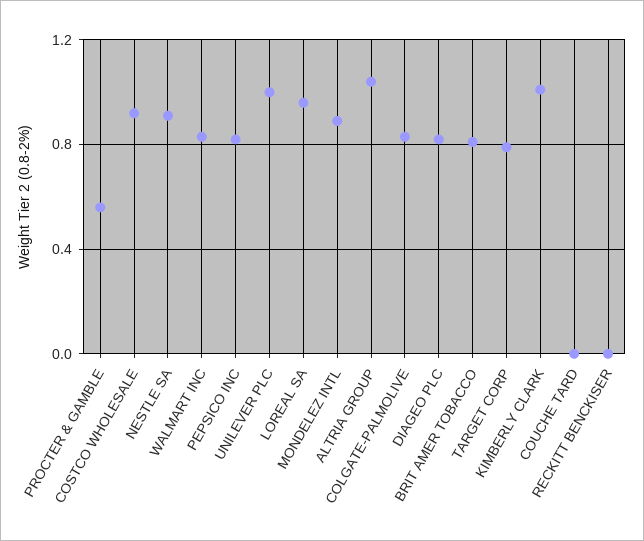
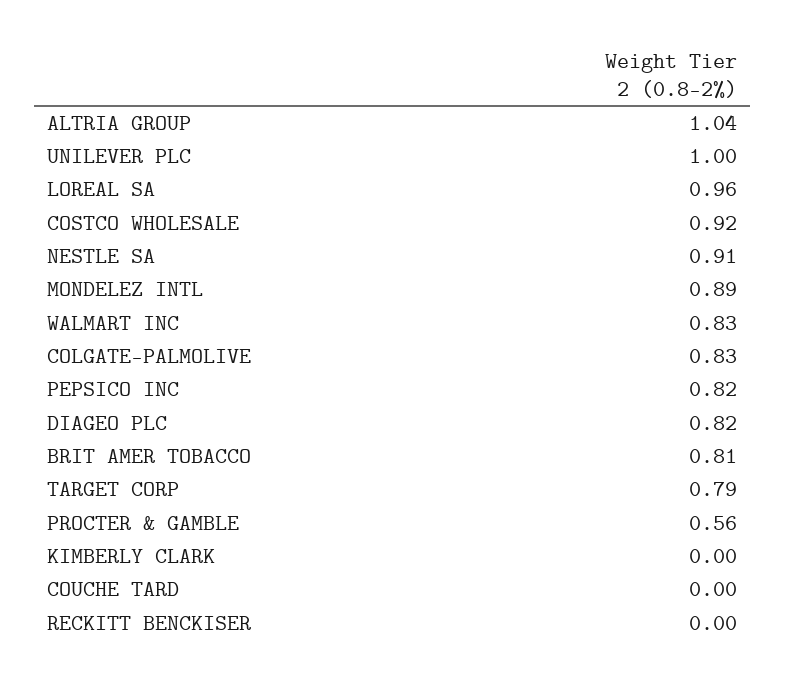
KIMBERLY CLARK: 1 -> 0

